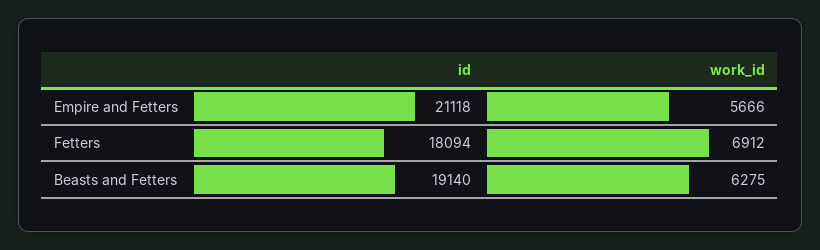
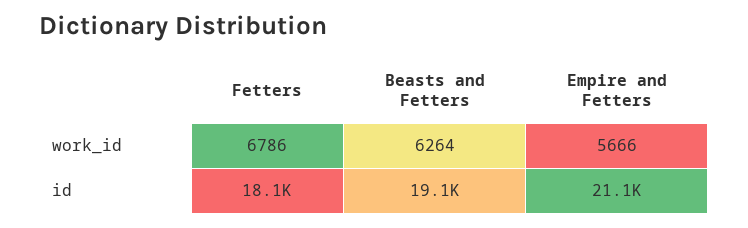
work_id, Fetters: 6912 -> 6786
work_id, Beasts and Fetters: 6275 -> 6264

